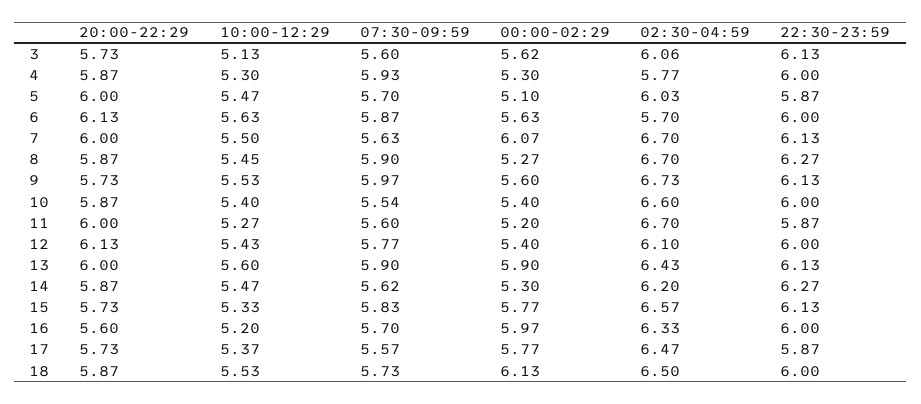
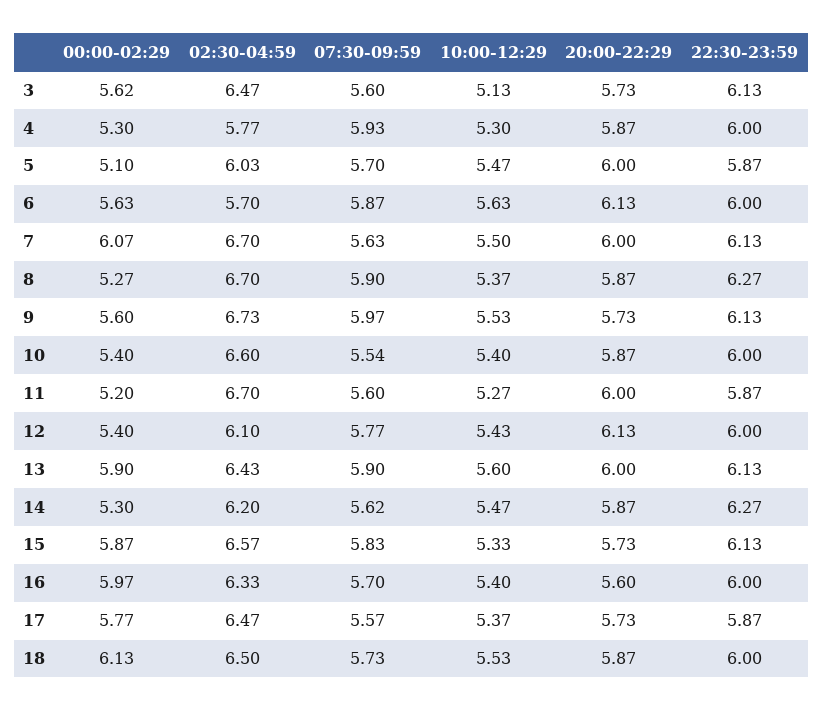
02:30-04:59, 3: 6.06 -> 6.47
10:00-12:29, 8: 5.45 -> 5.37
00:00-02:29, 15: 5.77 -> 5.87
10:00-12:29, 16: 5.2 -> 5.4

